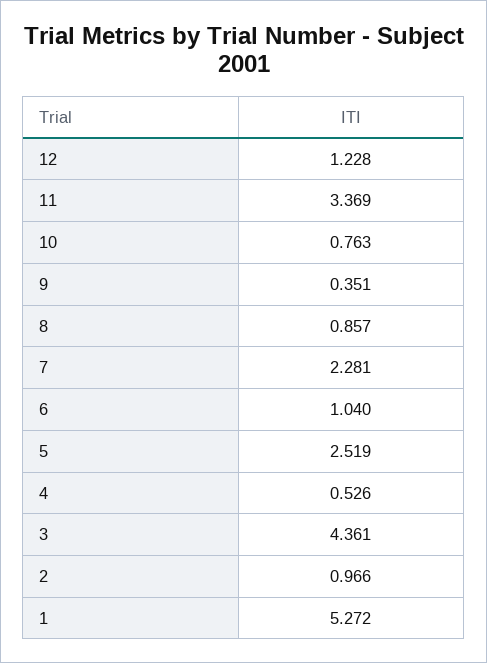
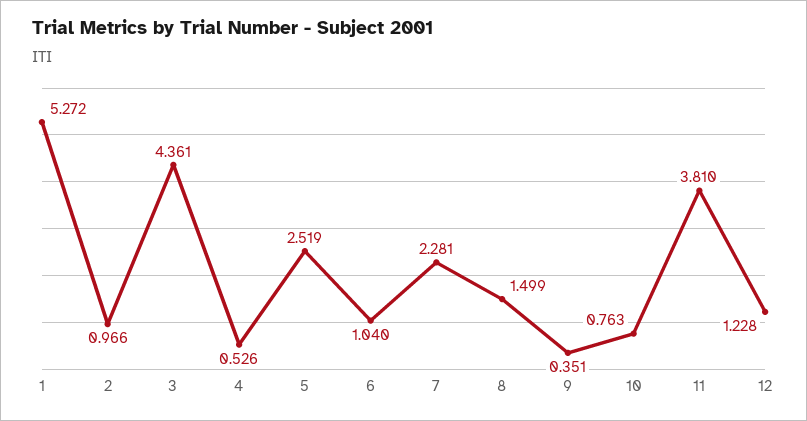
11: 3.369 -> 3.81
8: 0.857 -> 1.499

